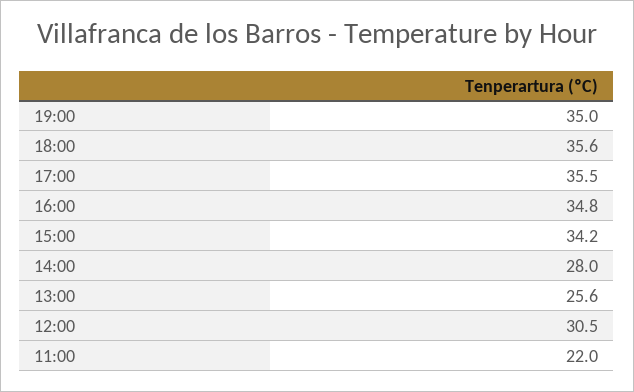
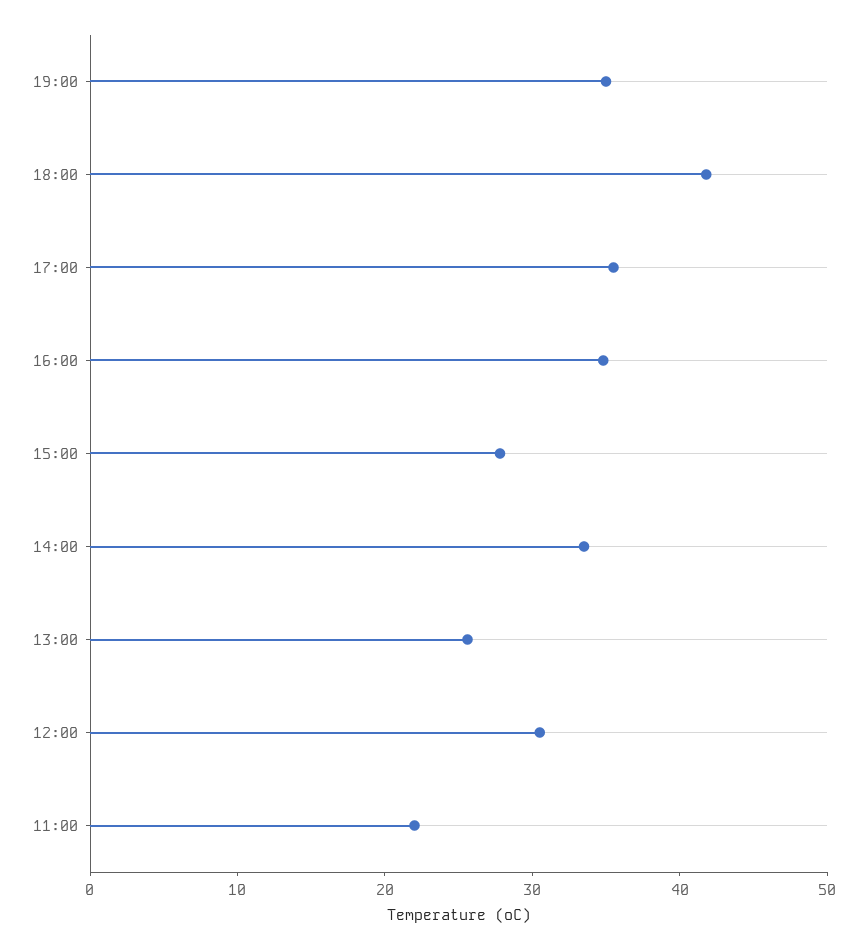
18:00: 35.6 -> 42
15:00: 34.2 -> 28
14:00: 28 -> 34

